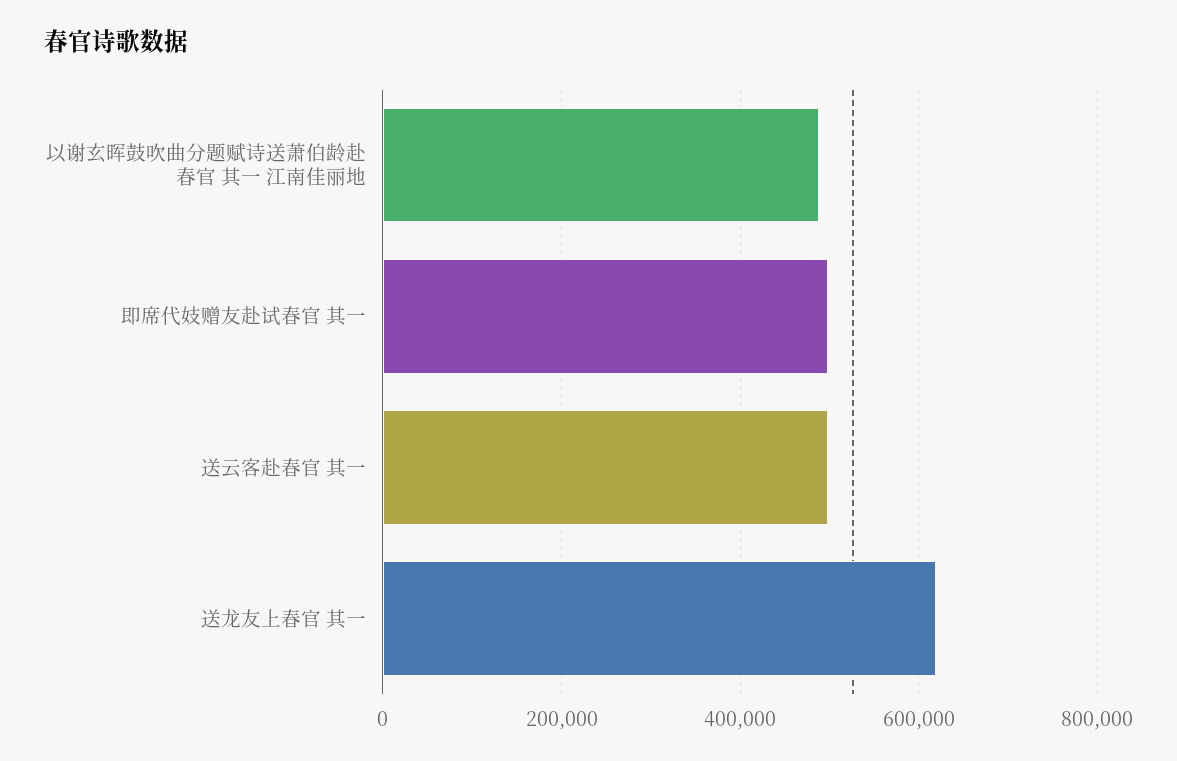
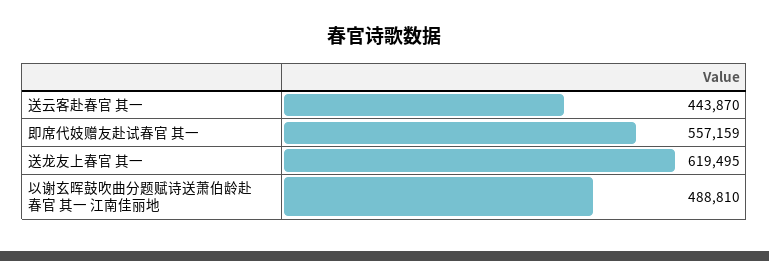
即席代妓赠友赴试春官 其一: 500000 -> 557159
送云客赴春官 其一: 500000 -> 443870

